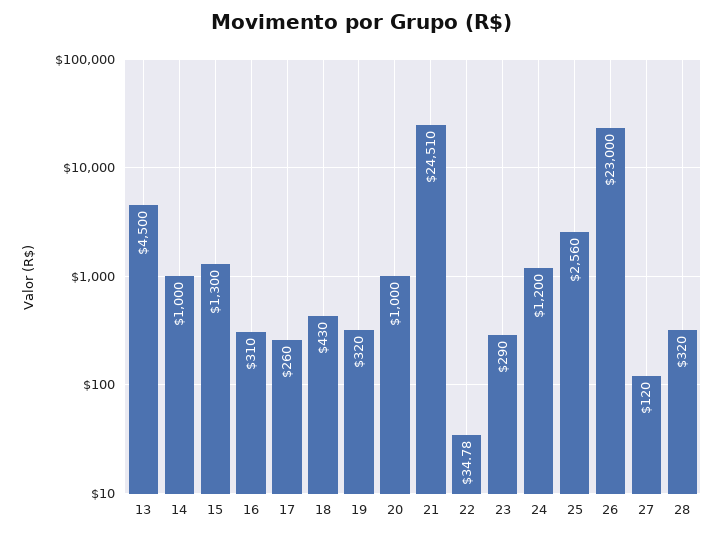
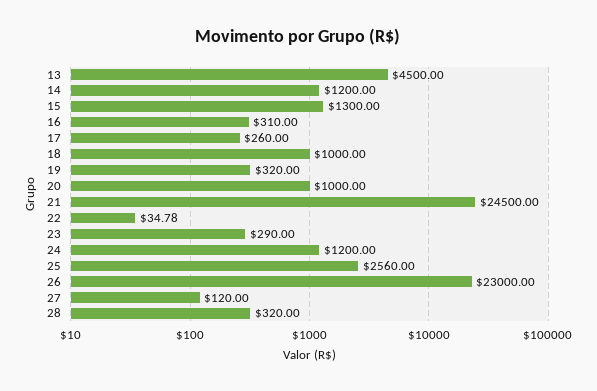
14: 1000 -> 1200
18: 430 -> 1000
21: 24510 -> 24500

